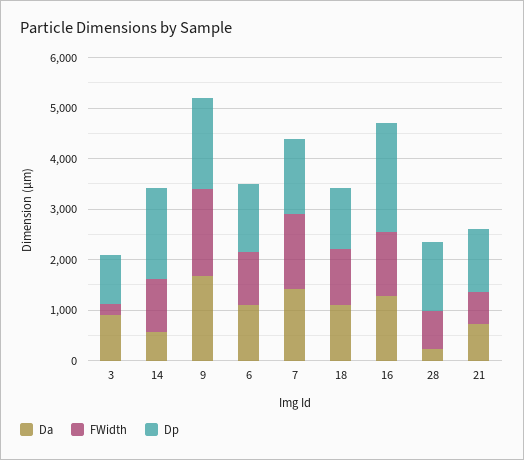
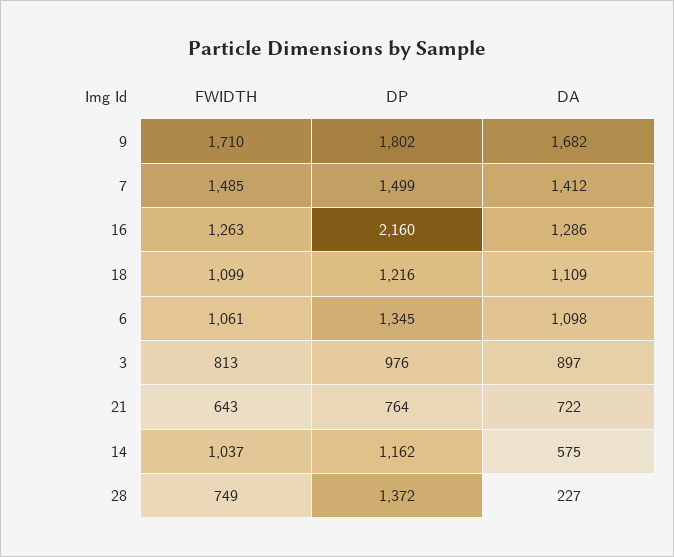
FWidth, 3: 200 -> 813
Dp, 14: 1800 -> 1162
Dp, 21: 1200 -> 764

